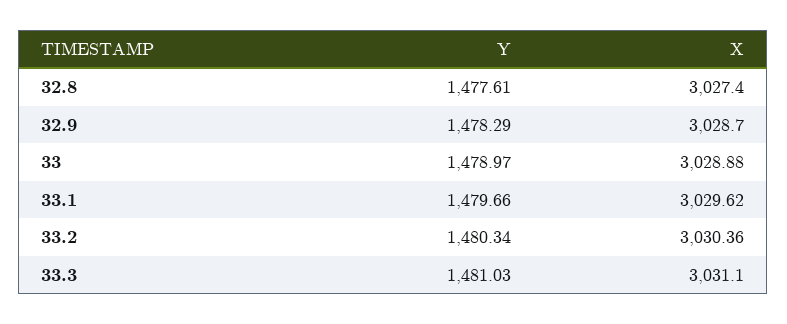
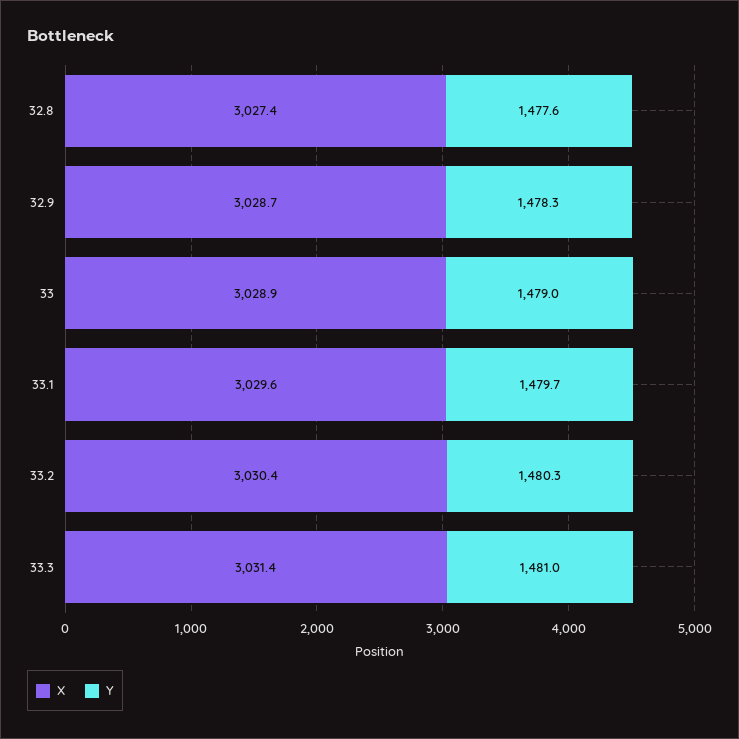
X, 33.3: 3031.1 -> 3031.4

